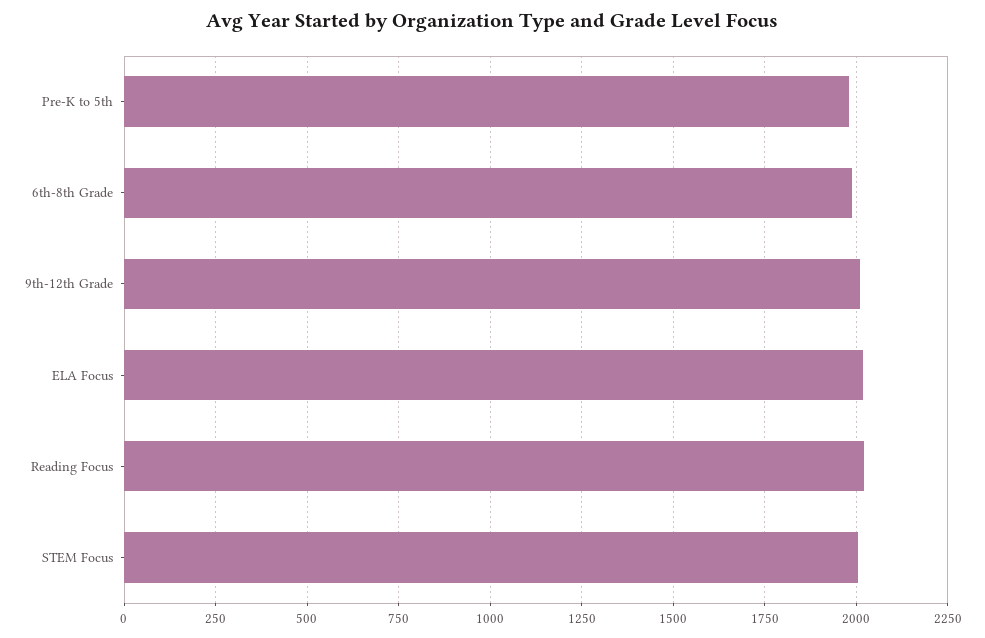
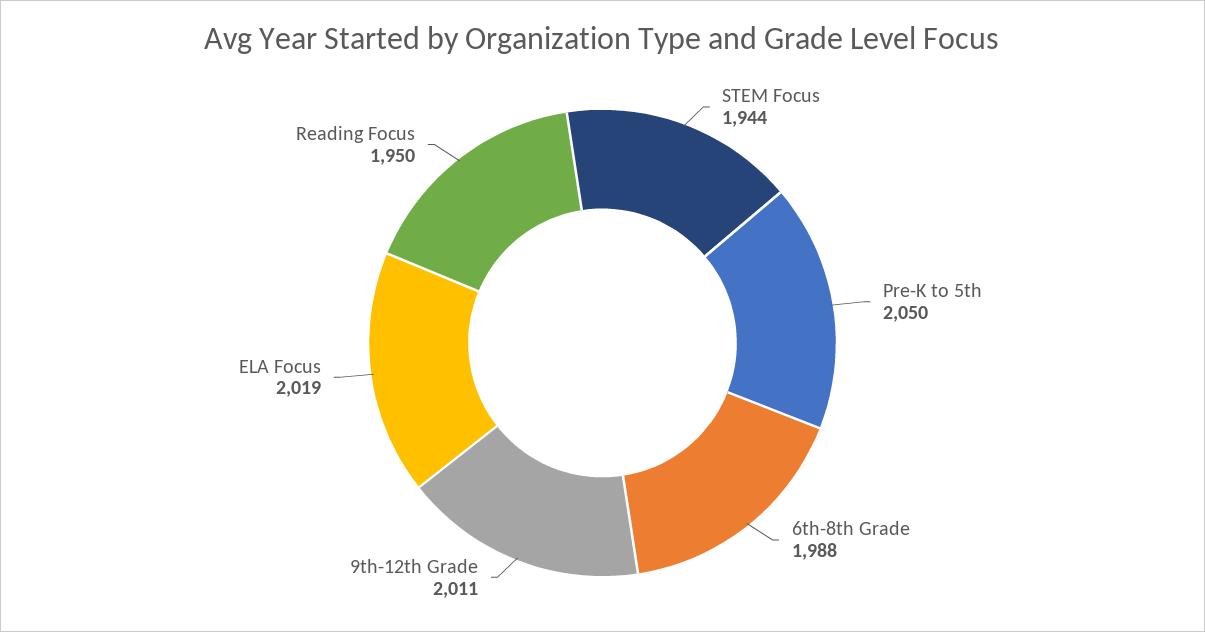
Pre-K to 5th: 1975 -> 2050
Reading Focus: 2025 -> 1950
STEM Focus: 2000 -> 1944

